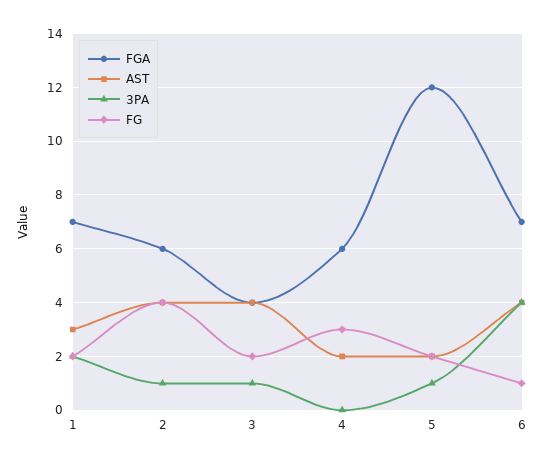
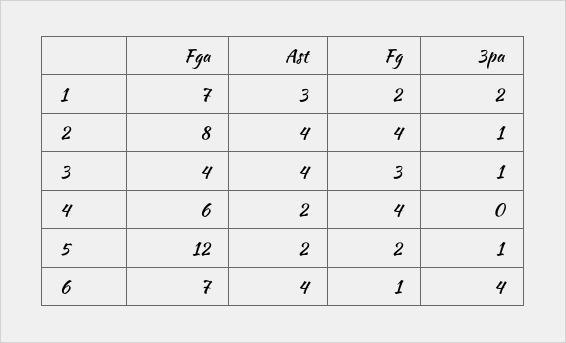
FGA, 2: 6 -> 8
FG, 3: 2 -> 3
FG, 4: 3 -> 4

